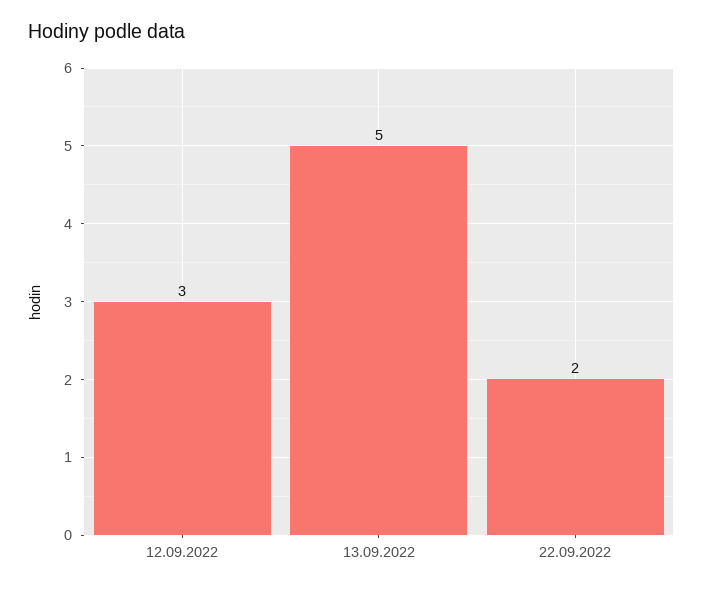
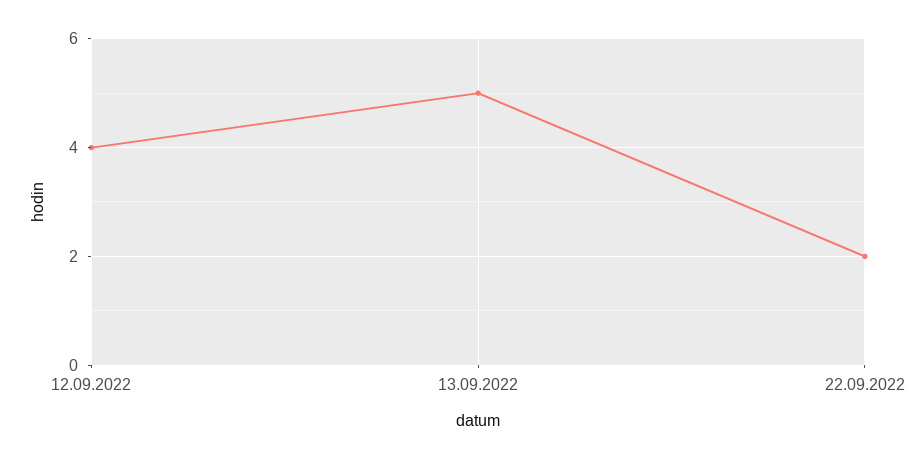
12.09.2022: 3 -> 4

